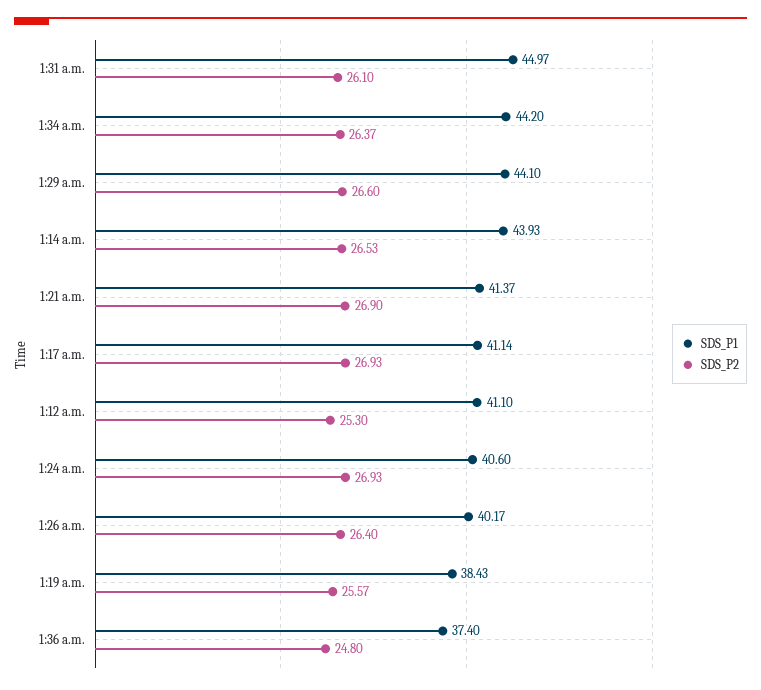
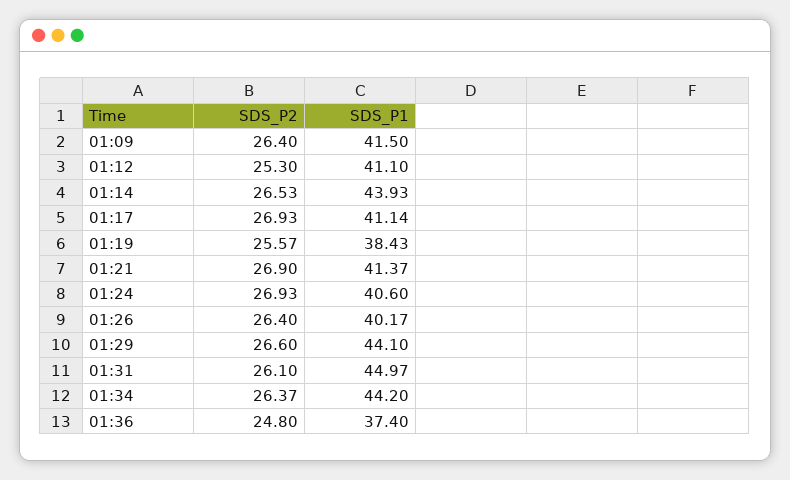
SDS_P2, 01:09: none -> 26.4
SDS_P1, 01:09: none -> 41.5

